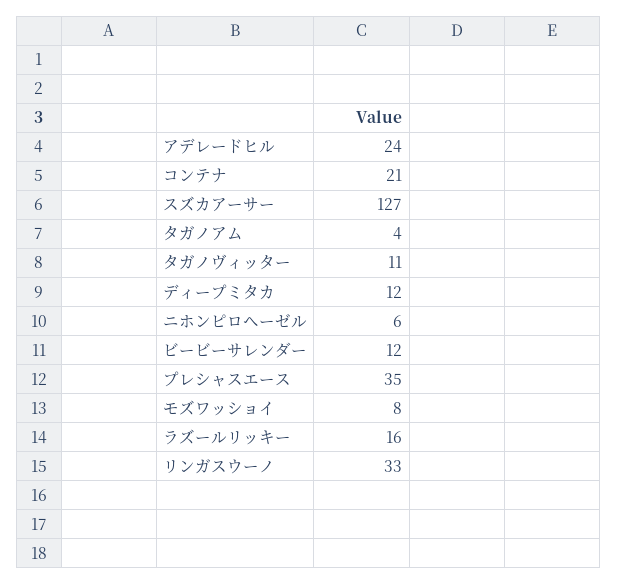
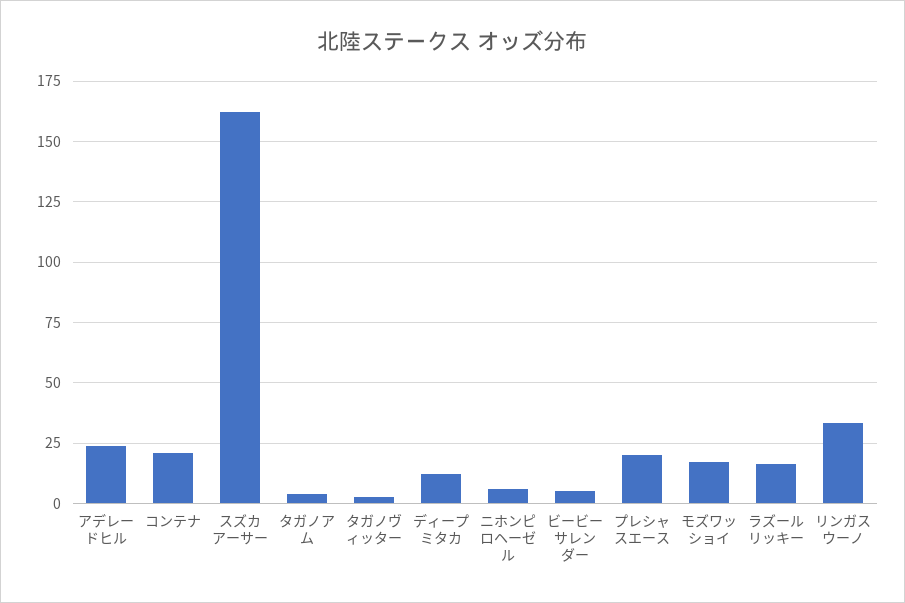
スズカアーサー: 127 -> 162.5
タガノヴィッター: 11 -> 2.5
ビービーサレンダー: 12 -> 5
プレシャスエース: 35 -> 20
モズワッショイ: 8 -> 17.5

